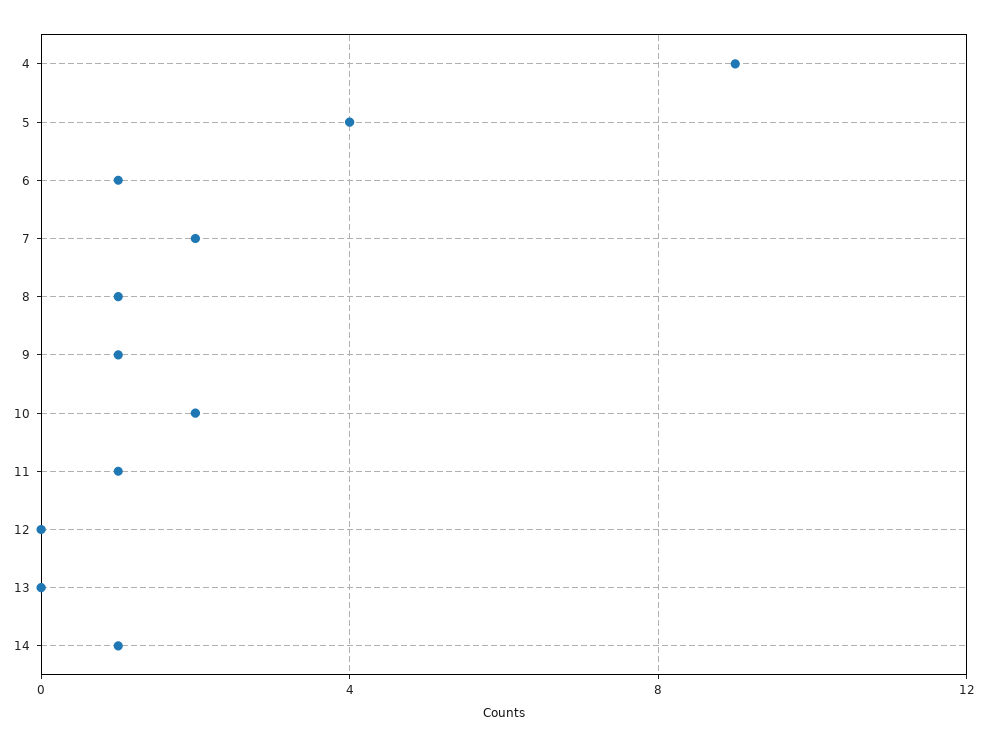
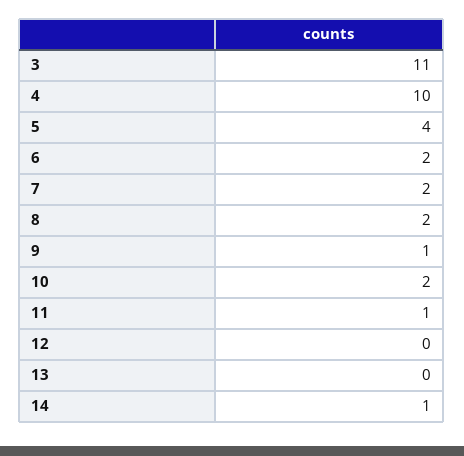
4: 9 -> 10
6: 1 -> 2
8: 1 -> 2
3: none -> 11

